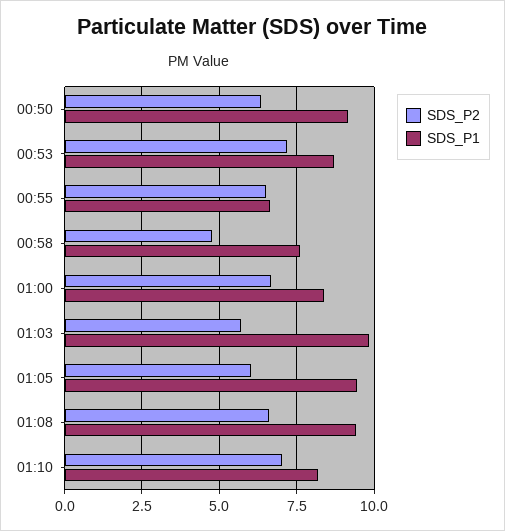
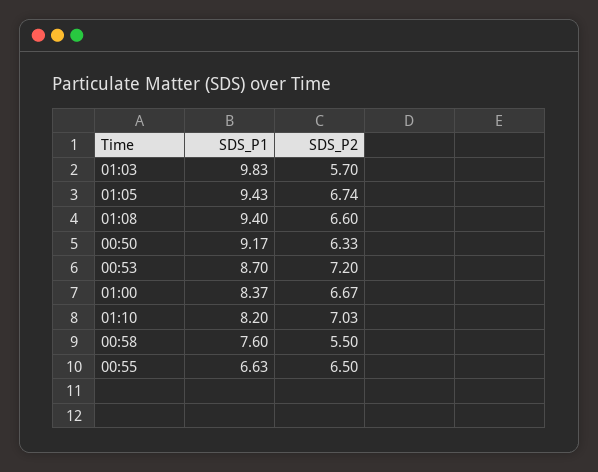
SDS_P2, 00:58: 4.75 -> 5.5
SDS_P2, 01:05: 6 -> 6.74

